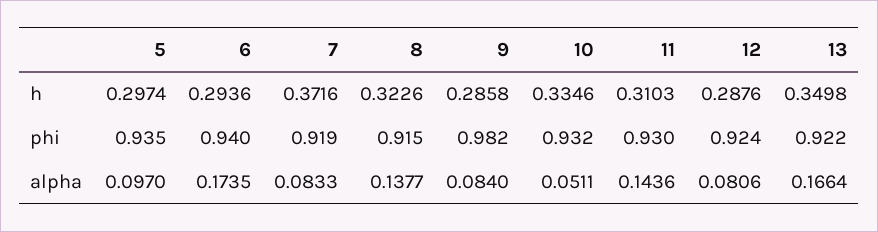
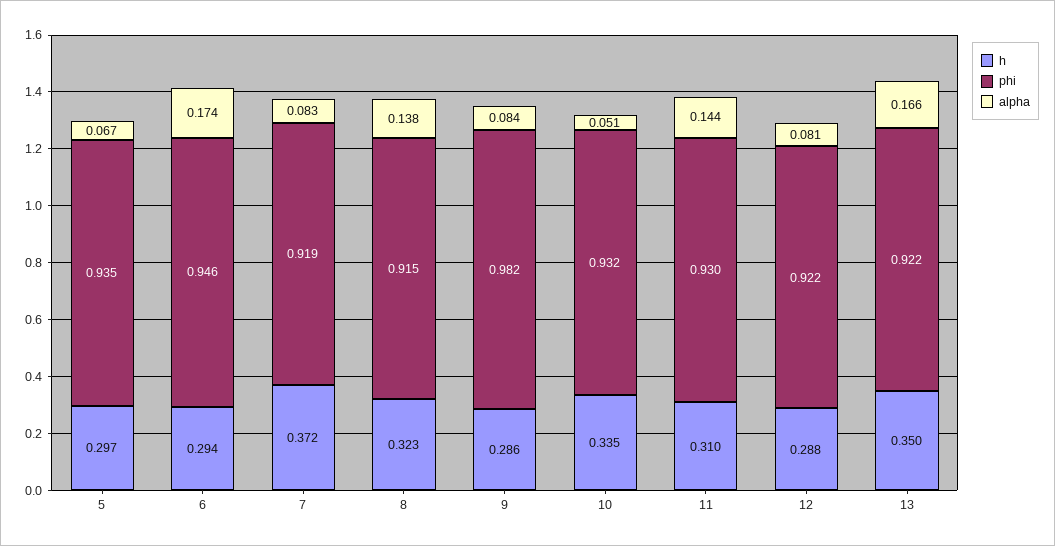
phi, 6: 0.94 -> 0.946
phi, 12: 0.924 -> 0.922
alpha, 5: 0.097 -> 0.067

